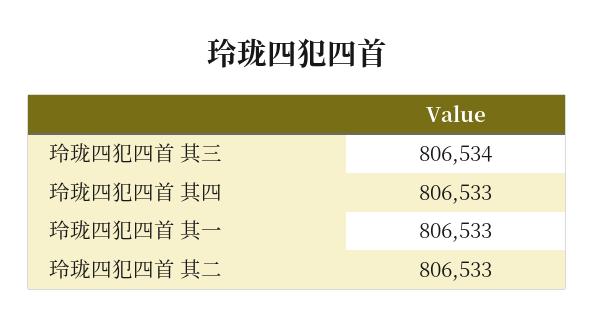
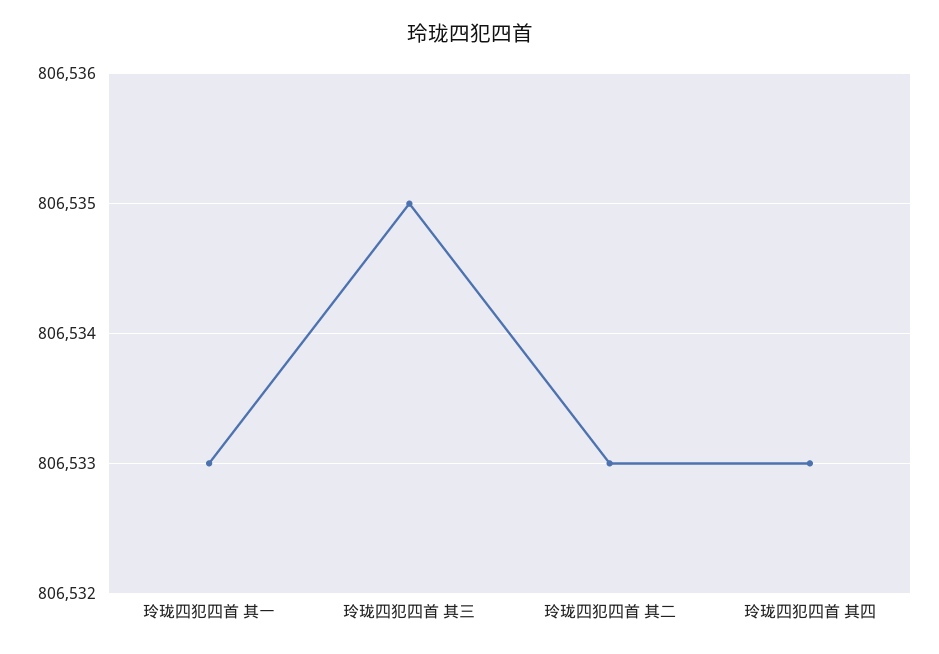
玲珑四犯四首 其三: 806534 -> 806535

